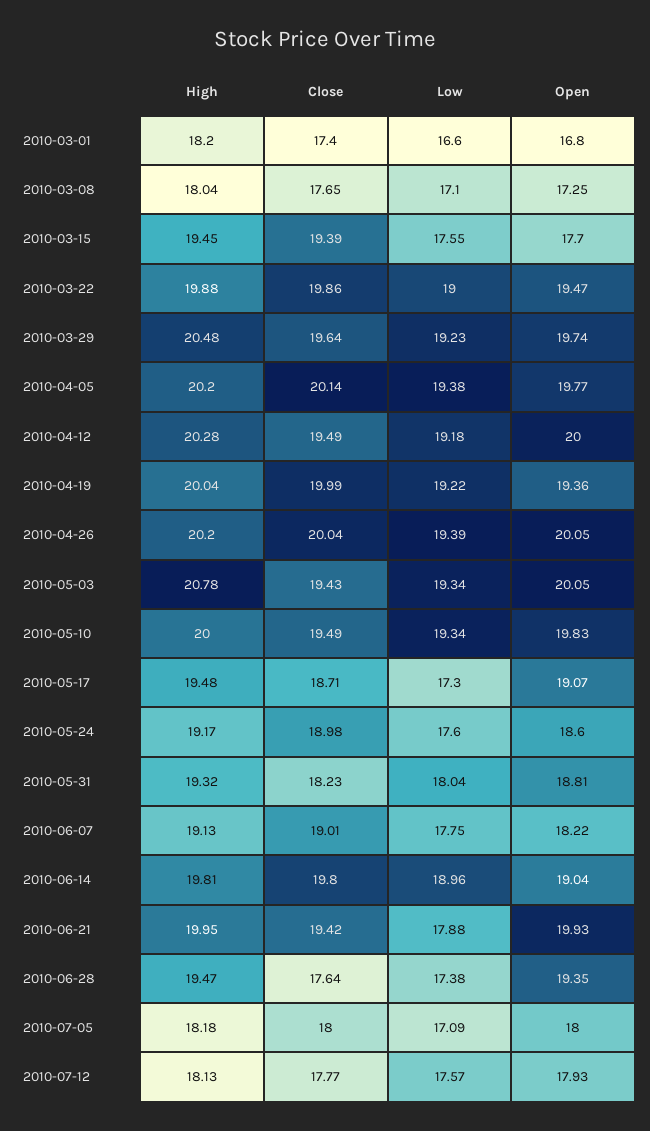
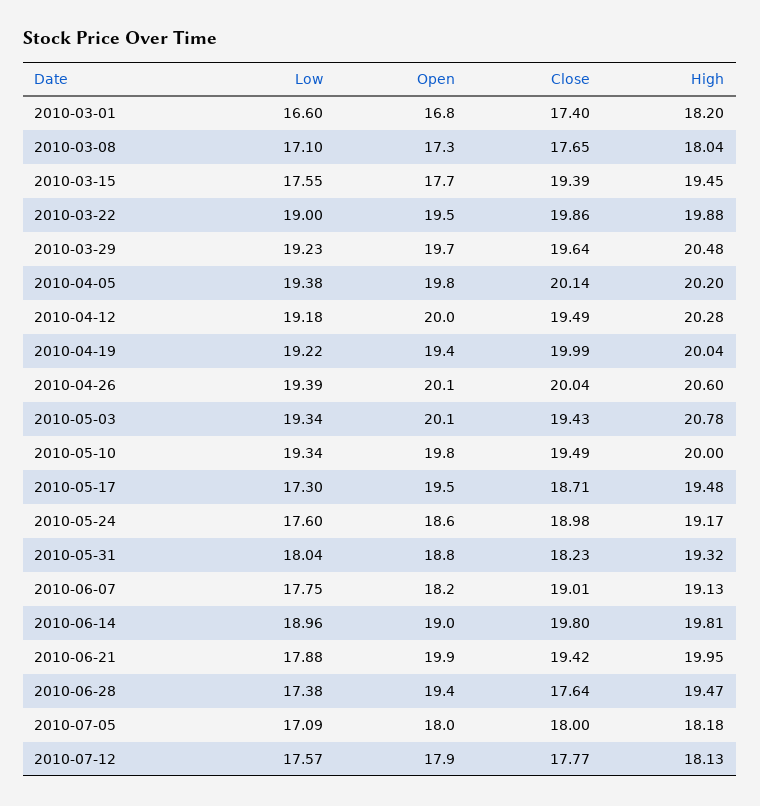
High, 2010-04-26: 20.2 -> 20.6
Open, 2010-05-17: 19.07 -> 19.5

